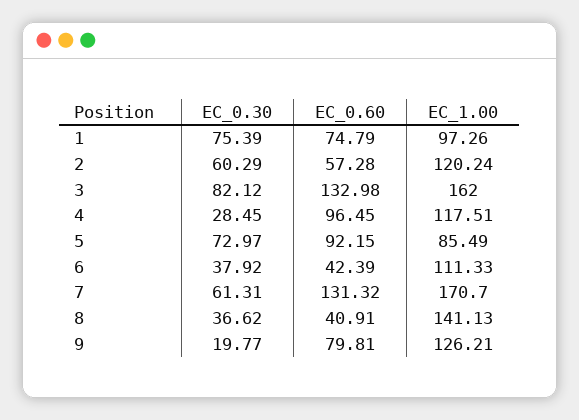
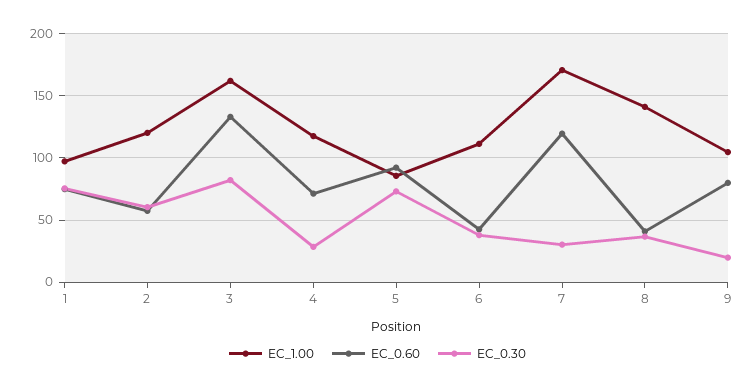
EC_0.60, 4: 96.45 -> 70
EC_0.30, 7: 61.31 -> 30
EC_0.60, 7: 131.32 -> 120
EC_1.00, 9: 126.21 -> 105

